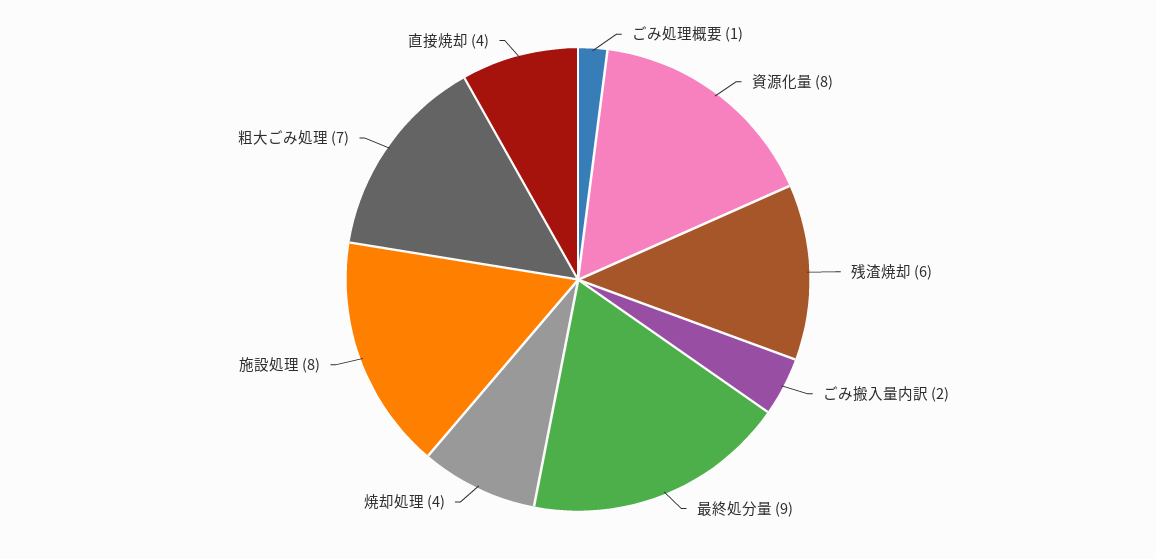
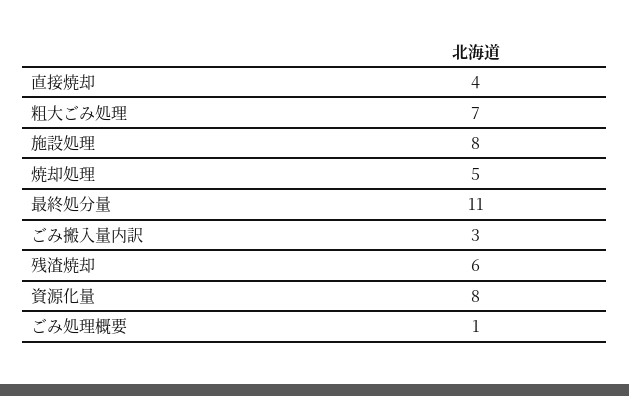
ごみ搬入量内訳: 2 -> 3
最終処分量: 9 -> 11
焼却処理: 4 -> 5

